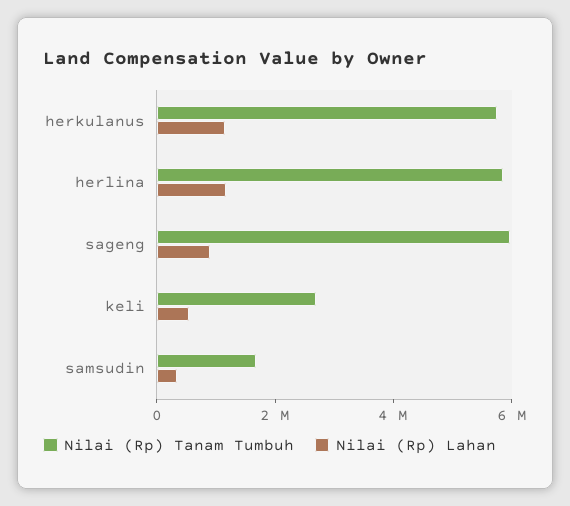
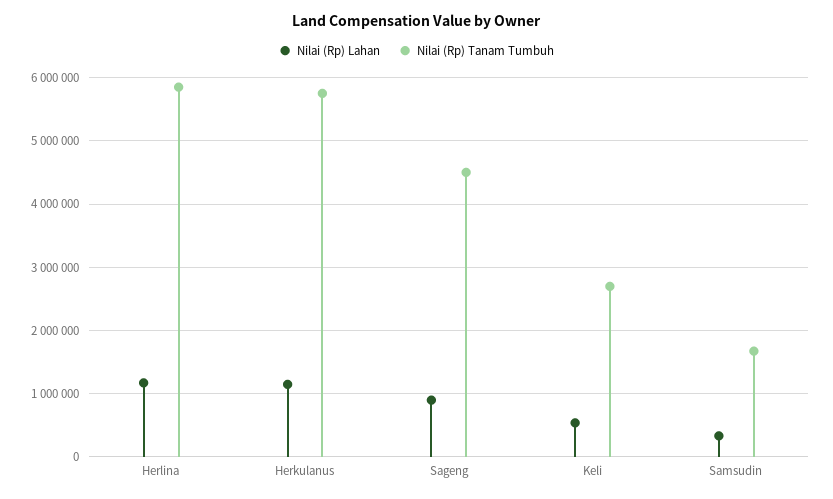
Nilai (Rp) Tanam Tumbuh, sageng: 6000000 -> 4500000

